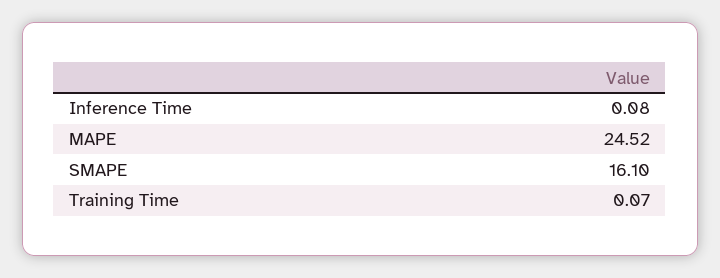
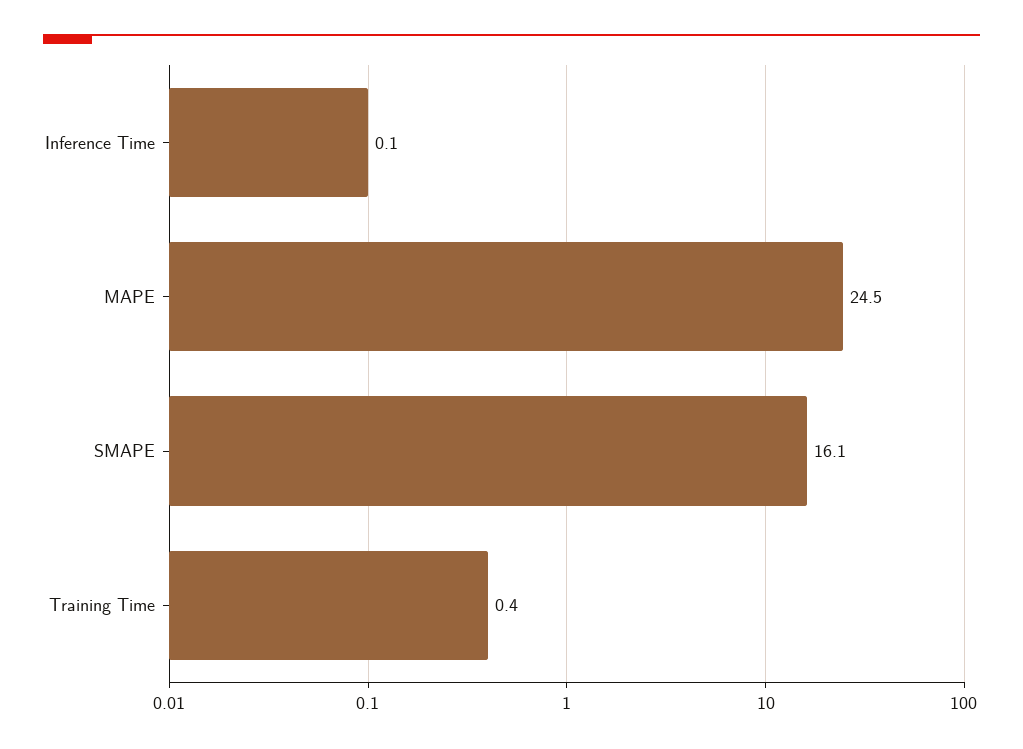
Training Time: 0.07 -> 0.4

